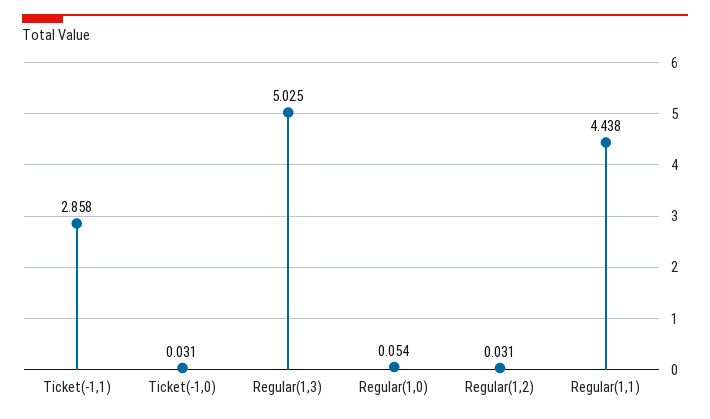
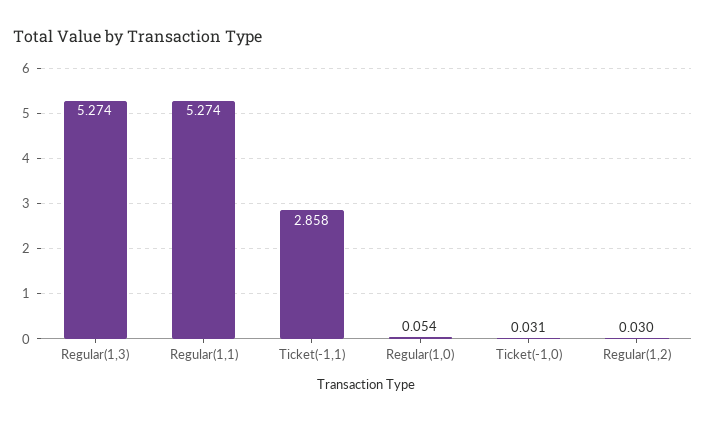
Regular(1,3): 5.025 -> 5.274
Regular(1,2): 0.031 -> 0.03
Regular(1,1): 4.438 -> 5.274

